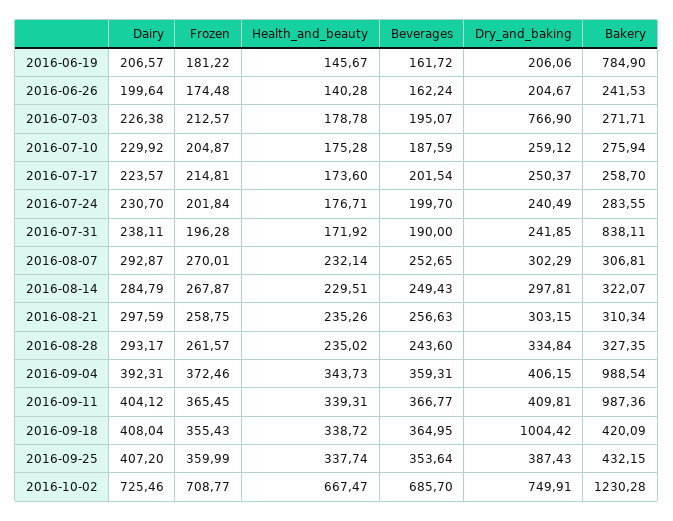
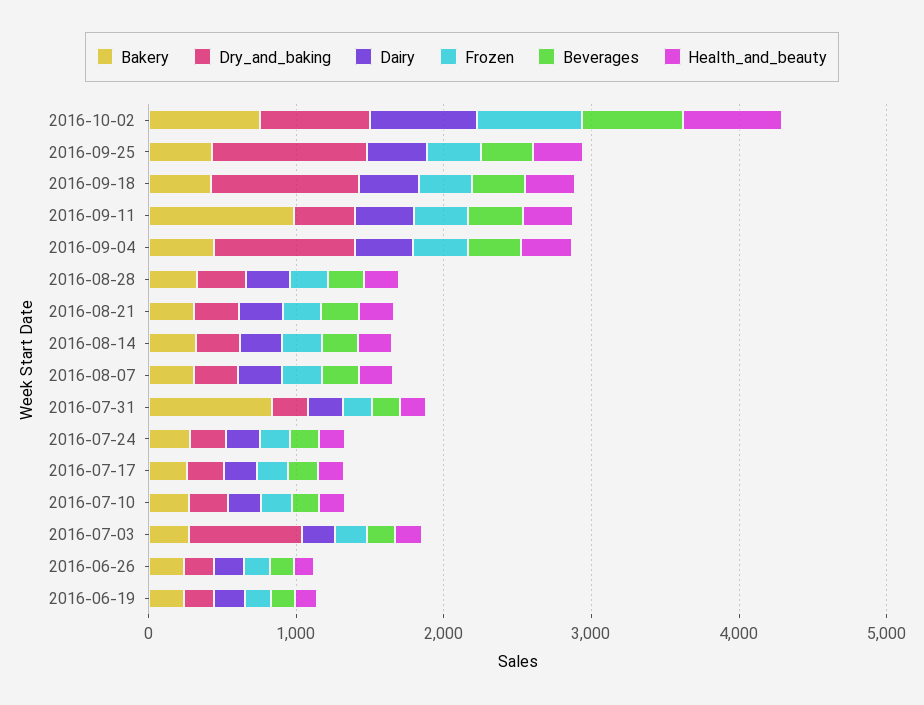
Bakery, 2016-06-19: 784.9 -> 200
Dry_and_baking, 2016-09-04: 406.15 -> 1000
Bakery, 2016-09-04: 988.54 -> 400
Dry_and_baking, 2016-09-25: 387.43 -> 1000
Bakery, 2016-10-02: 1230.28 -> 800

